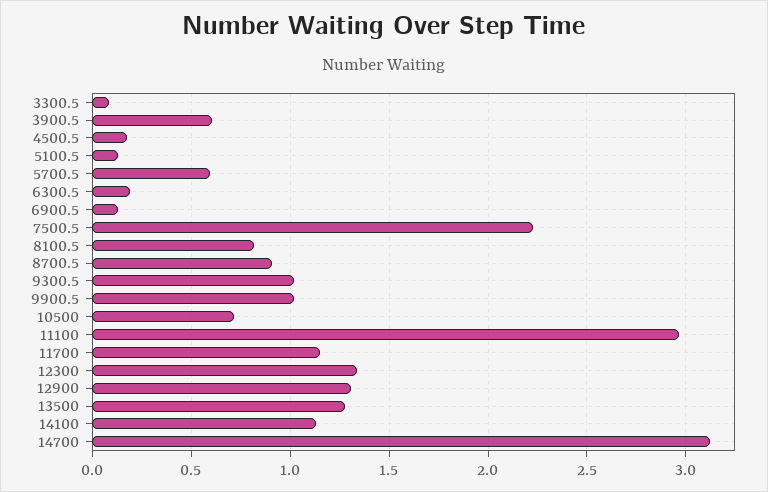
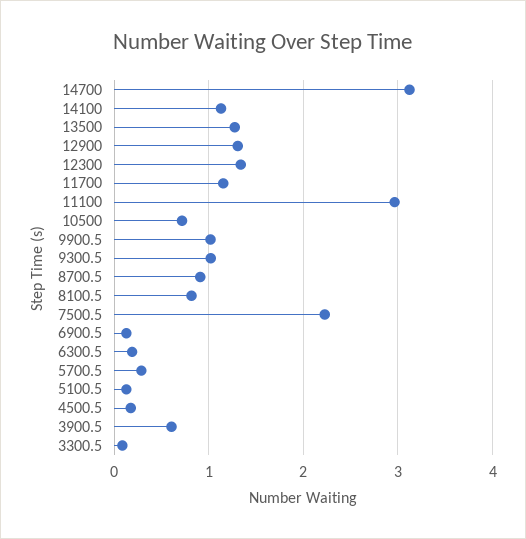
5700.5: 0.6 -> 0.3

